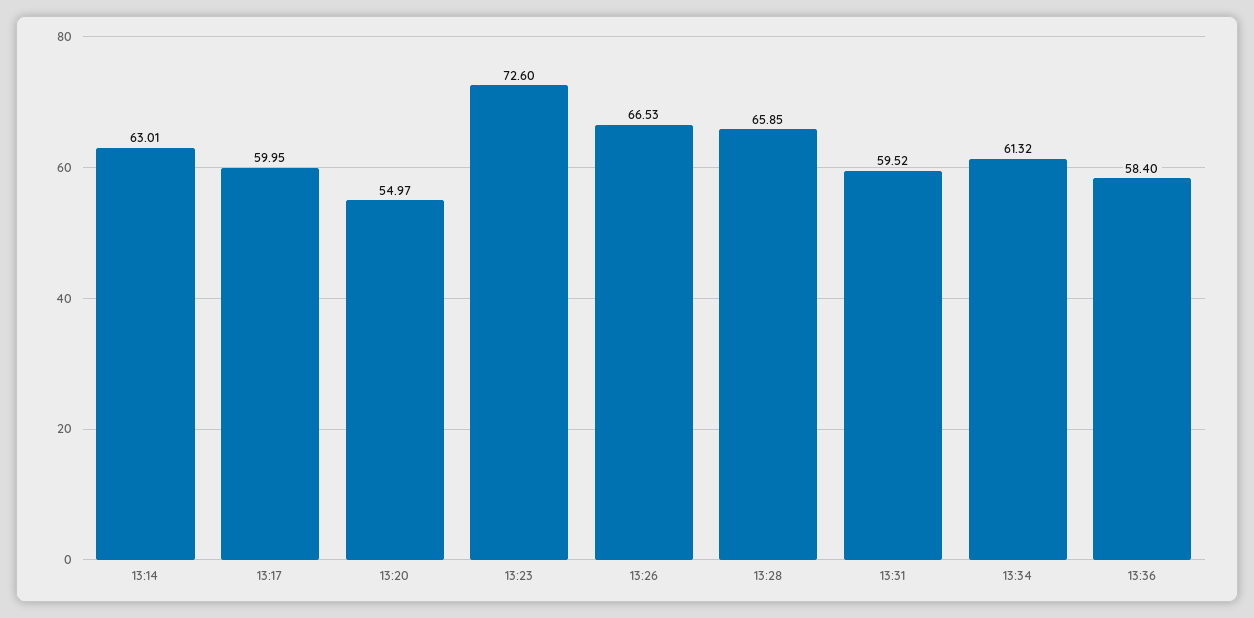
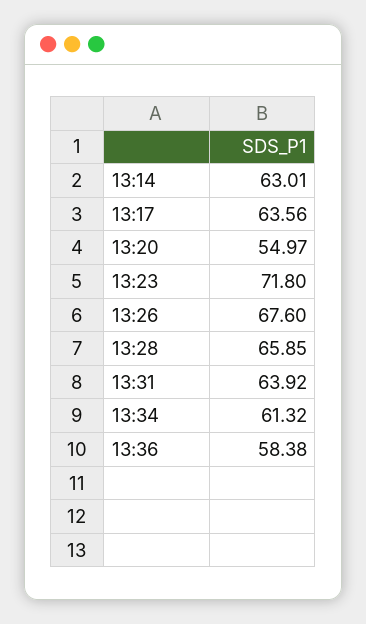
13:17: 59.95 -> 63.56
13:23: 72.6 -> 71.8
13:26: 66.53 -> 67.6
13:31: 59.52 -> 63.92
13:36: 58.4 -> 58.38

